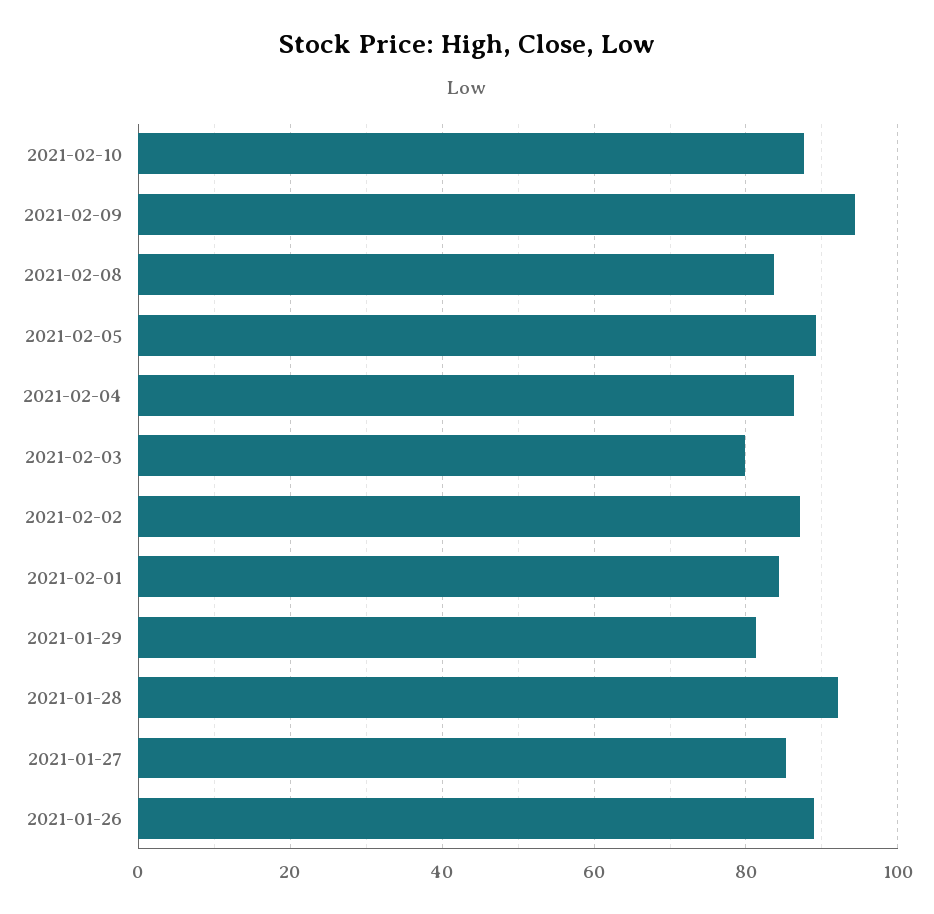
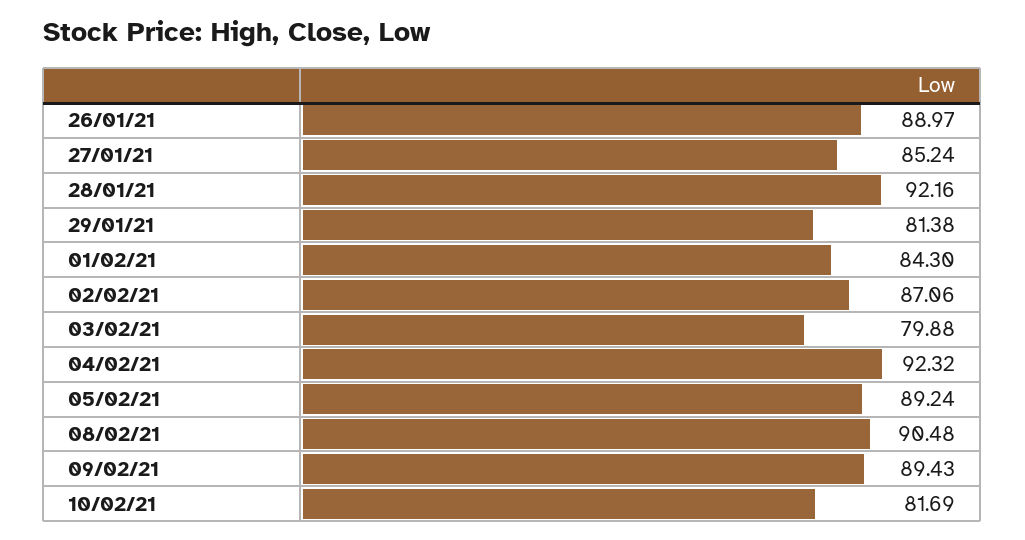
2021-02-10: 88 -> 81.69
2021-02-09: 94 -> 89.43
2021-02-08: 84 -> 90.48
2021-02-04: 86 -> 92.32

